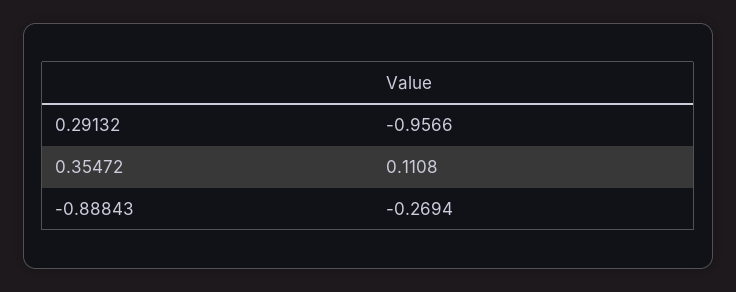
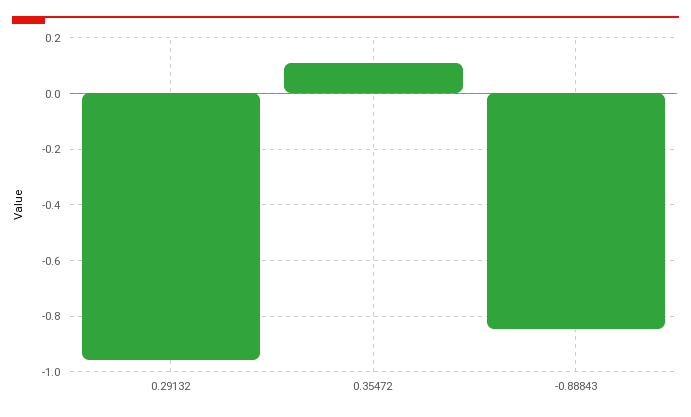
-0.88843: -0.2694 -> -0.85

